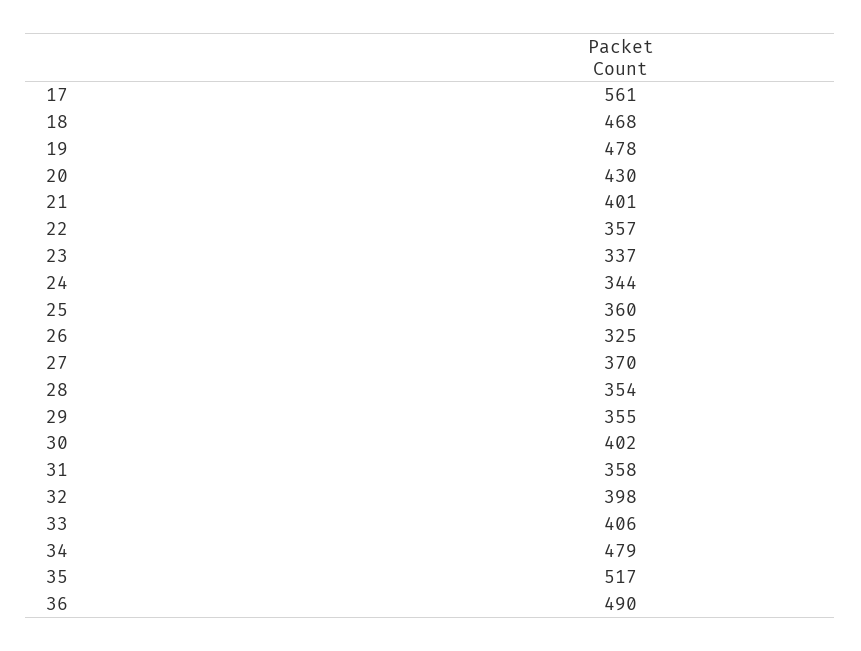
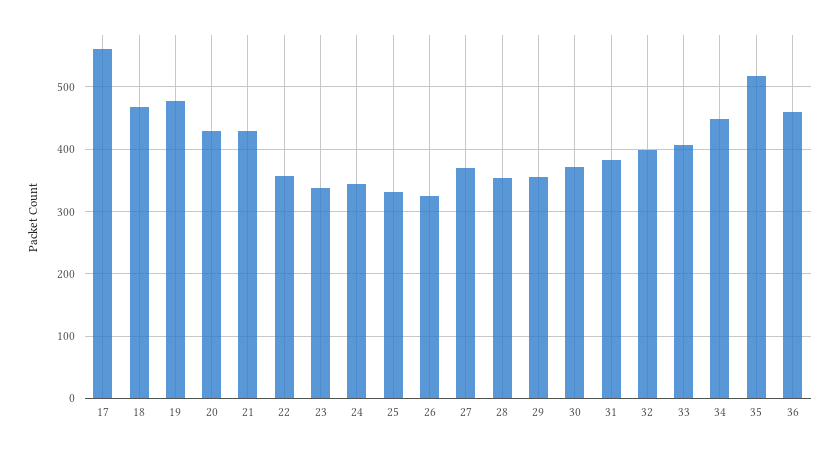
21: 401 -> 430
25: 360 -> 330
30: 402 -> 370
31: 358 -> 380
34: 479 -> 450
36: 490 -> 460

